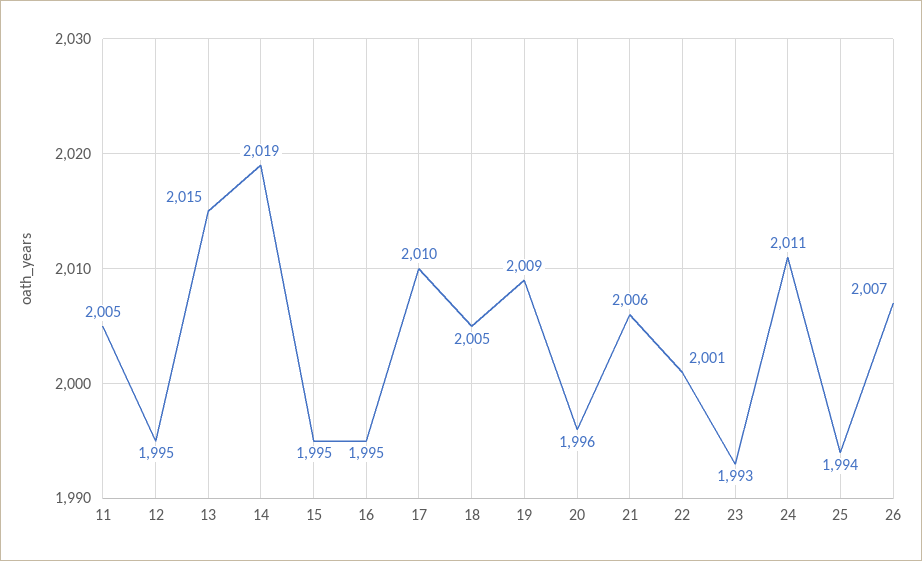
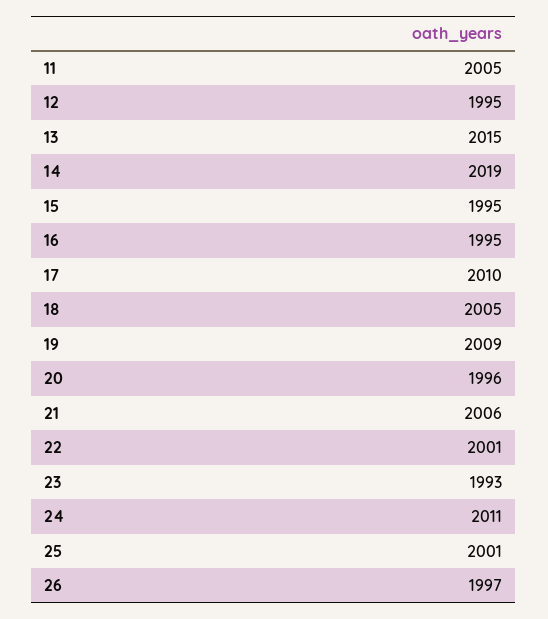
25: 1994 -> 2001
26: 2007 -> 1997

